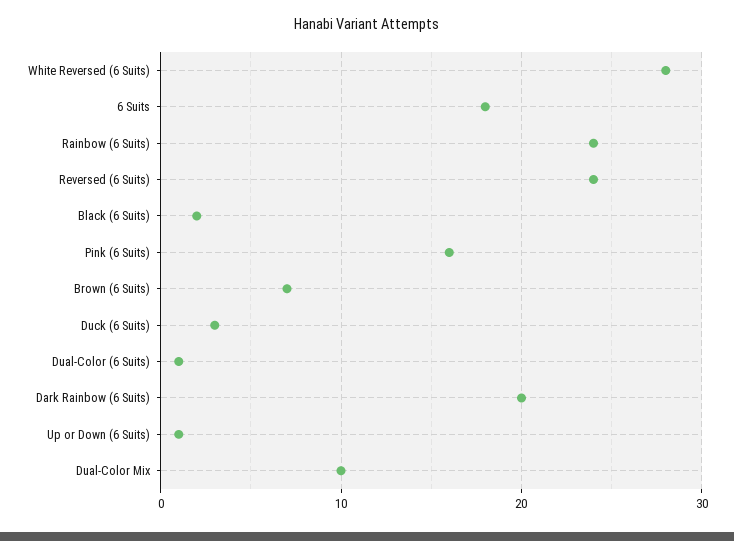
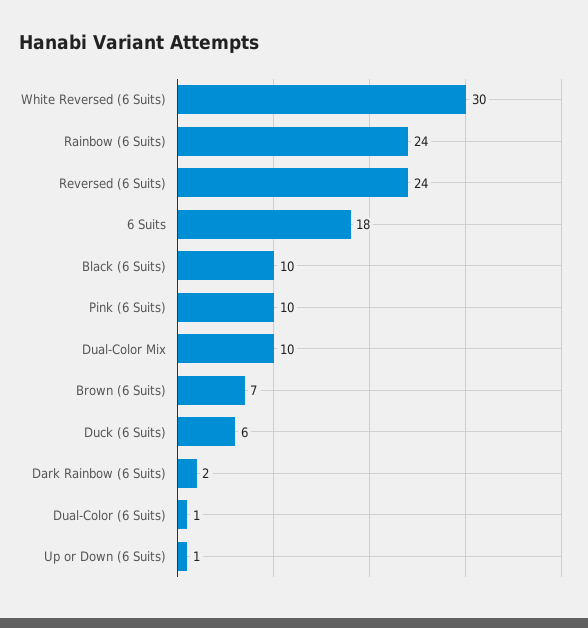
White Reversed (6 Suits): 28 -> 30
Black (6 Suits): 2 -> 10
Pink (6 Suits): 16 -> 10
Duck (6 Suits): 3 -> 6
Dark Rainbow (6 Suits): 20 -> 2

